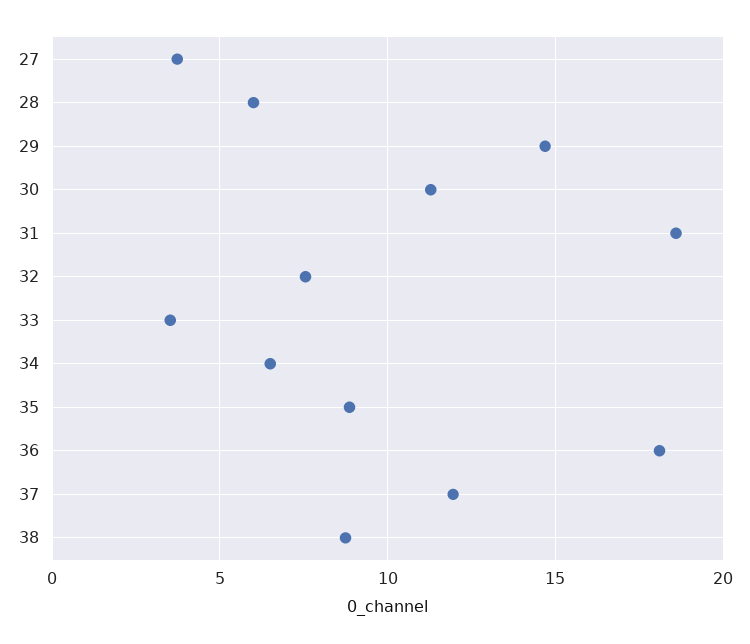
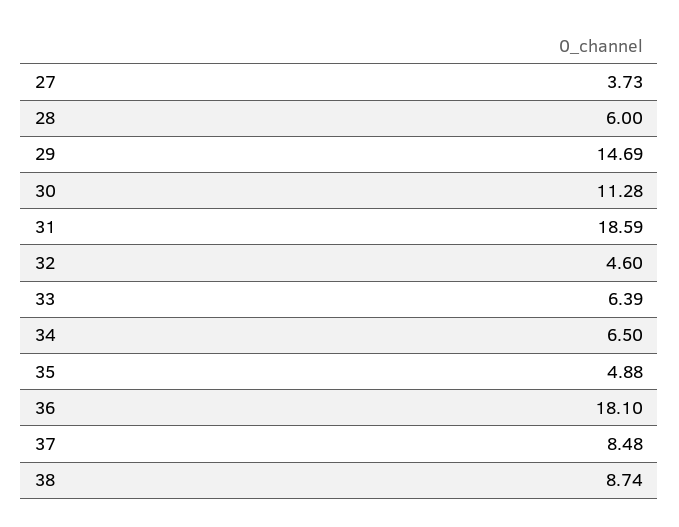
32: 7.5 -> 4.6
33: 3.5 -> 6.39
35: 9 -> 4.88
37: 12 -> 8.48

